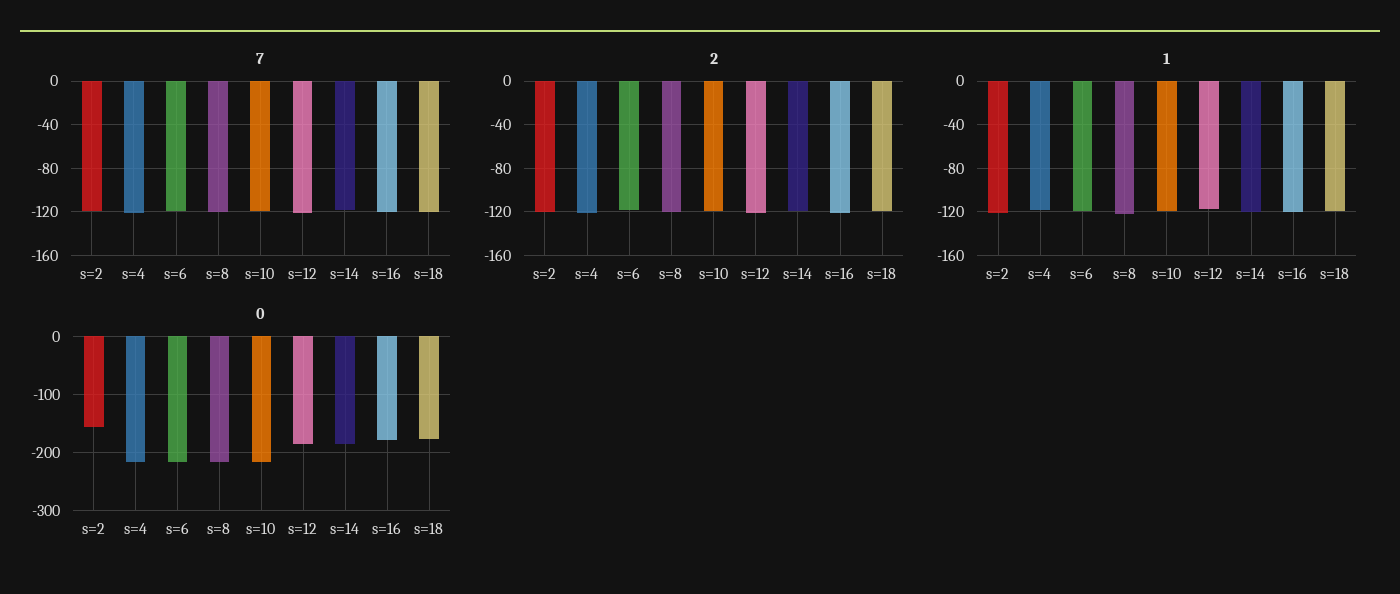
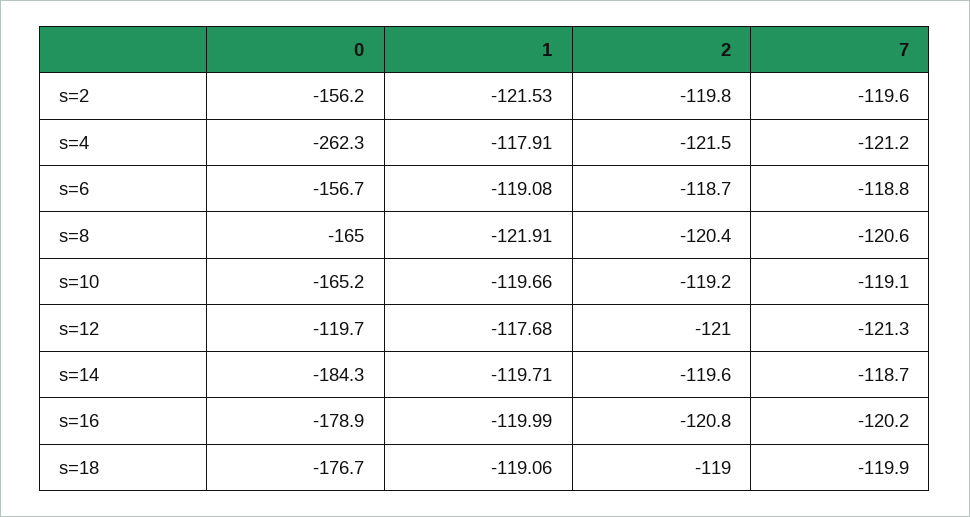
0, s=4: -220 -> -262.3
0, s=6: -220 -> -156.7
0, s=8: -220 -> -165
0, s=10: -220 -> -165.2
0, s=12: -180 -> -119.7

